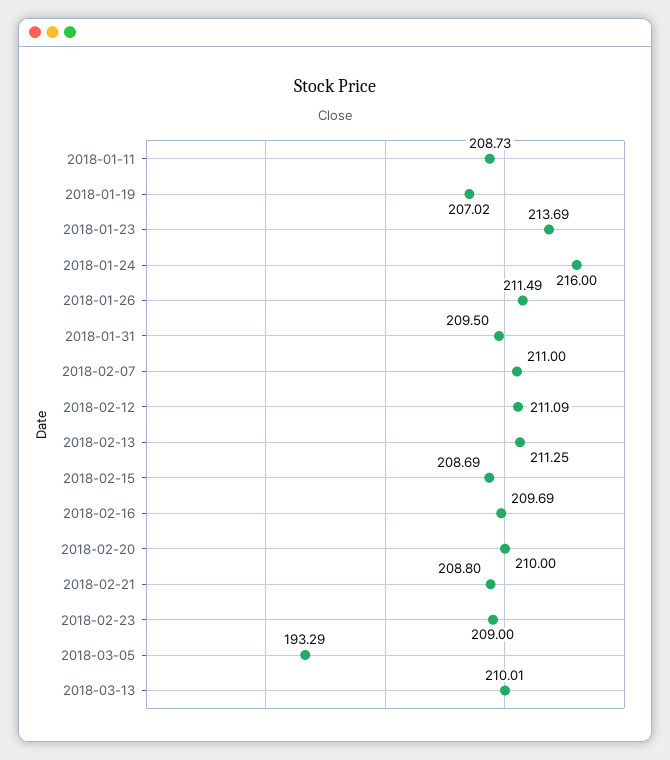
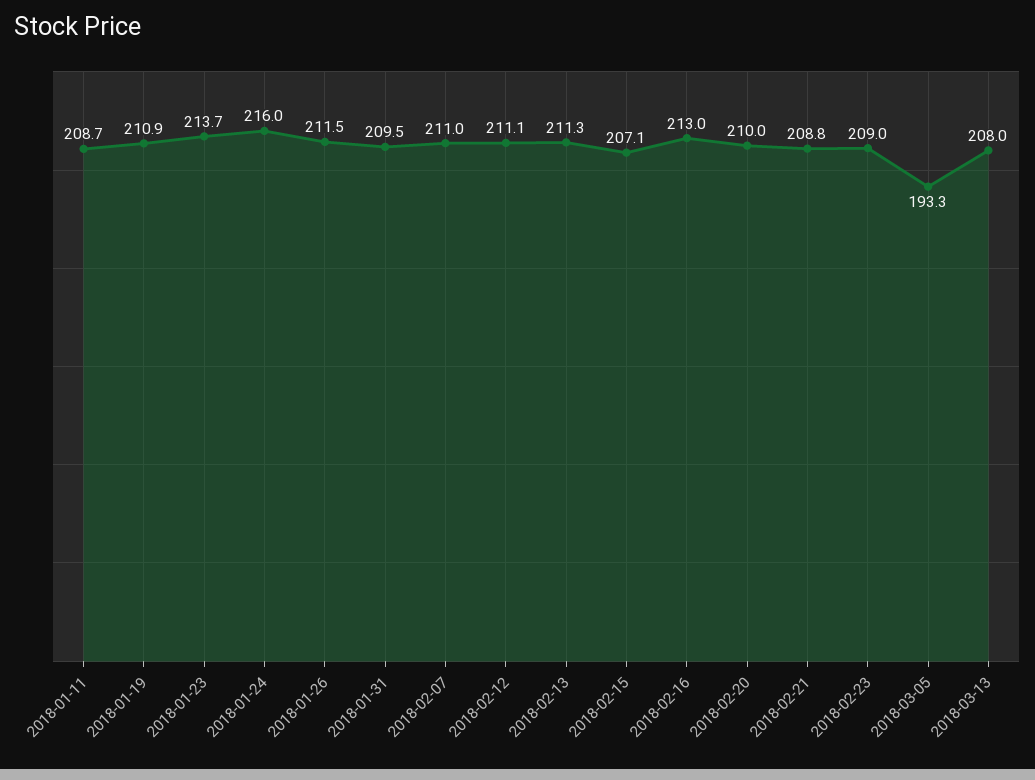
2018-01-19: 207.02 -> 210.9
2018-02-15: 208.69 -> 207.1
2018-02-16: 209.69 -> 213
2018-03-13: 210.01 -> 208

